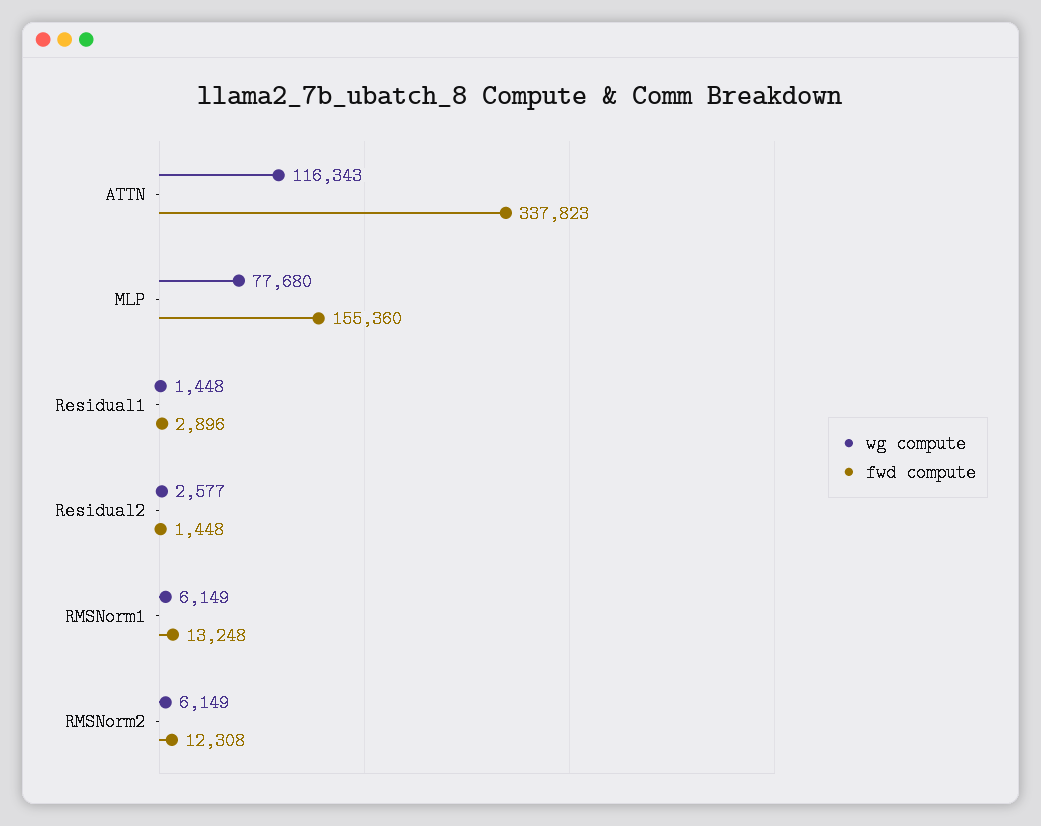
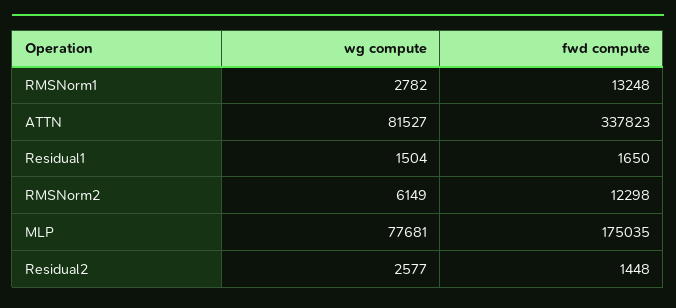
wg compute, ATTN: 116343 -> 81527
wg compute, MLP: 77680 -> 77681
fwd compute, MLP: 155360 -> 175035
wg compute, Residual1: 1448 -> 1504
fwd compute, Residual1: 2896 -> 1650
wg compute, RMSNorm1: 6149 -> 2782
fwd compute, RMSNorm2: 12308 -> 12298

